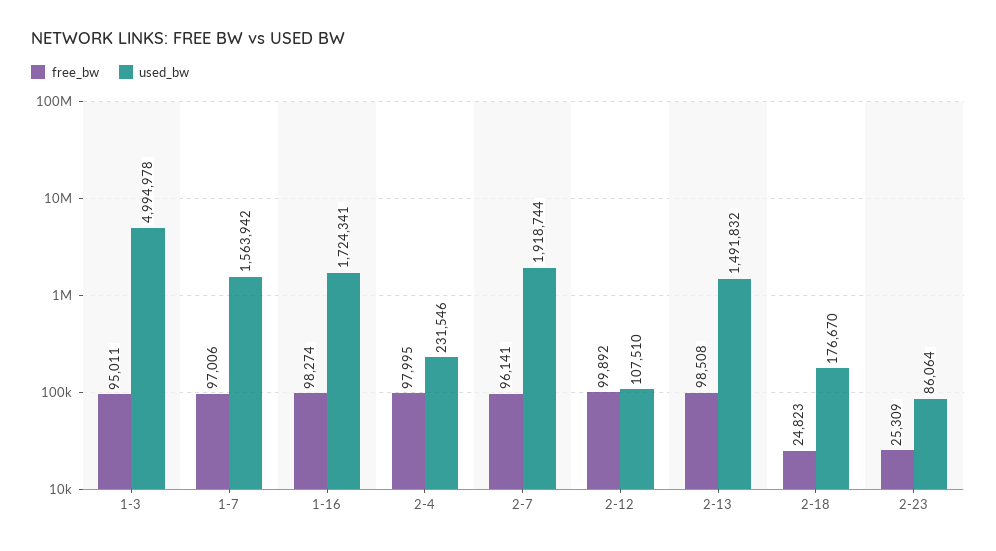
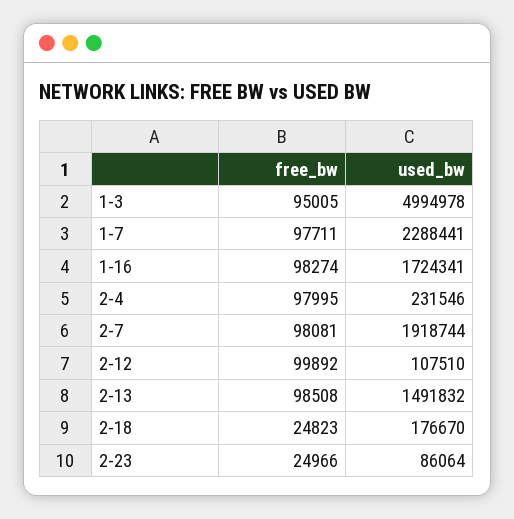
free_bw, 1-3: 95011 -> 95005
free_bw, 1-7: 97006 -> 97711
used_bw, 1-7: 1563942 -> 2288441
free_bw, 2-7: 96141 -> 98081
free_bw, 2-23: 25309 -> 24966

